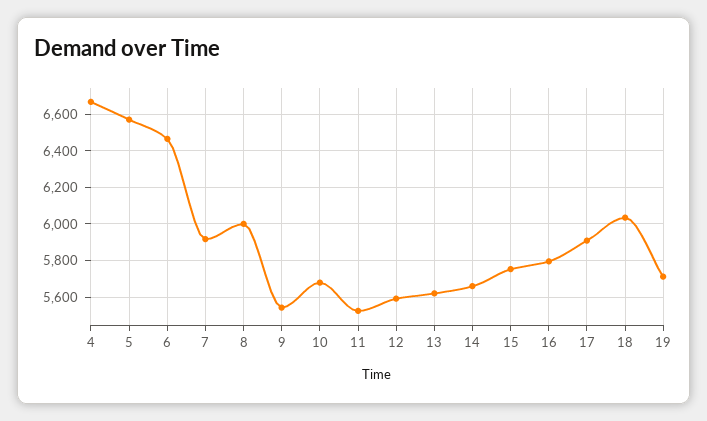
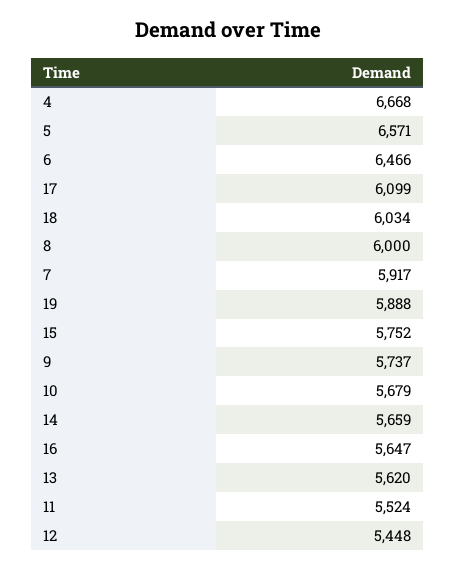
9: 5550 -> 5737
12: 5600 -> 5448
16: 5800 -> 5647
17: 5900 -> 6099
19: 5700 -> 5888

